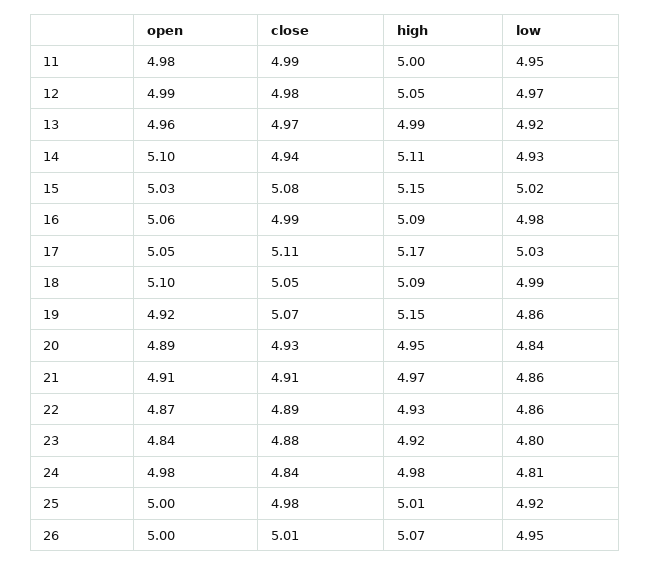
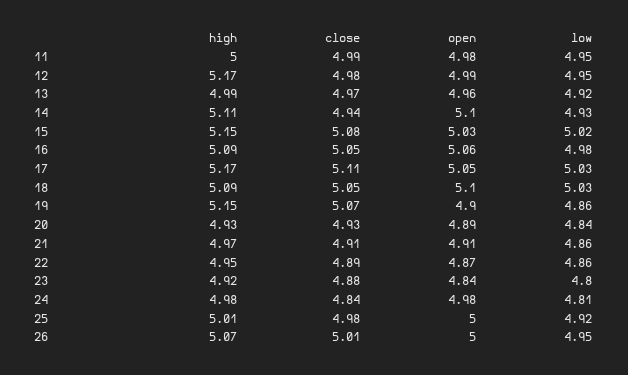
high, 12: 5.05 -> 5.17
low, 12: 4.97 -> 4.95
close, 16: 4.99 -> 5.05
low, 18: 4.99 -> 5.03
open, 19: 4.92 -> 4.9
high, 20: 4.95 -> 4.93
high, 22: 4.93 -> 4.95

